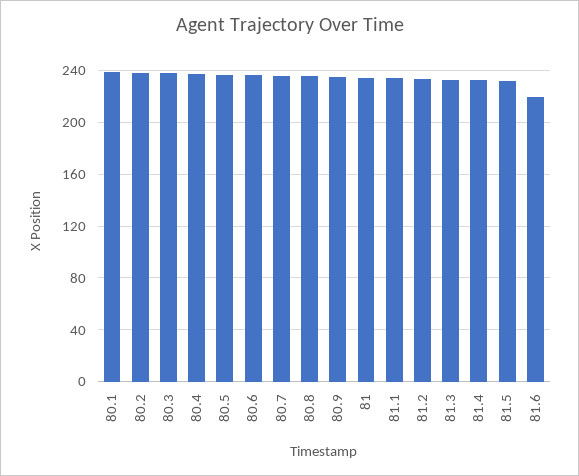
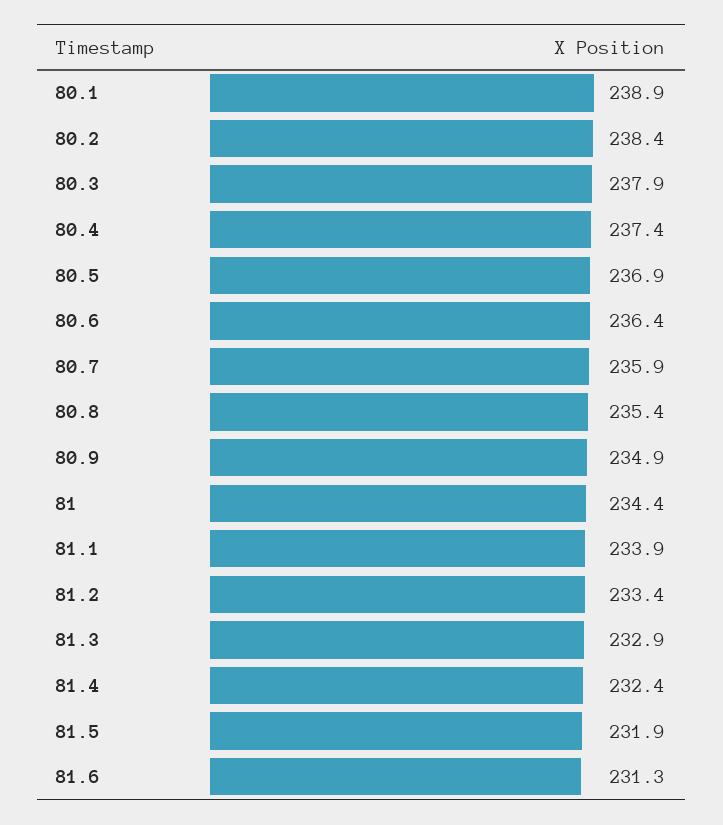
81.6: 220 -> 231.3

